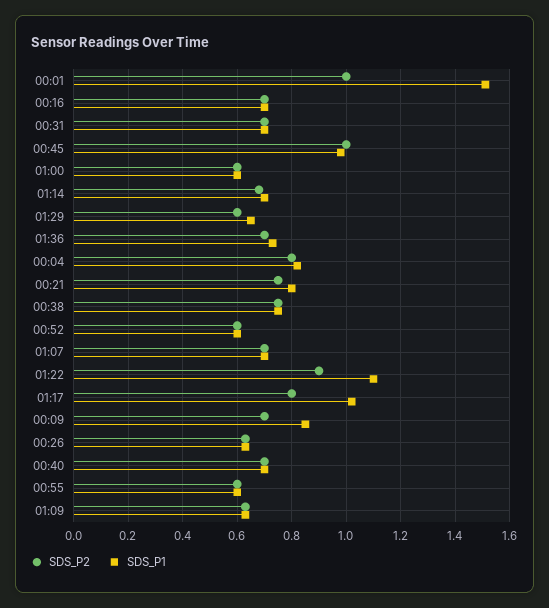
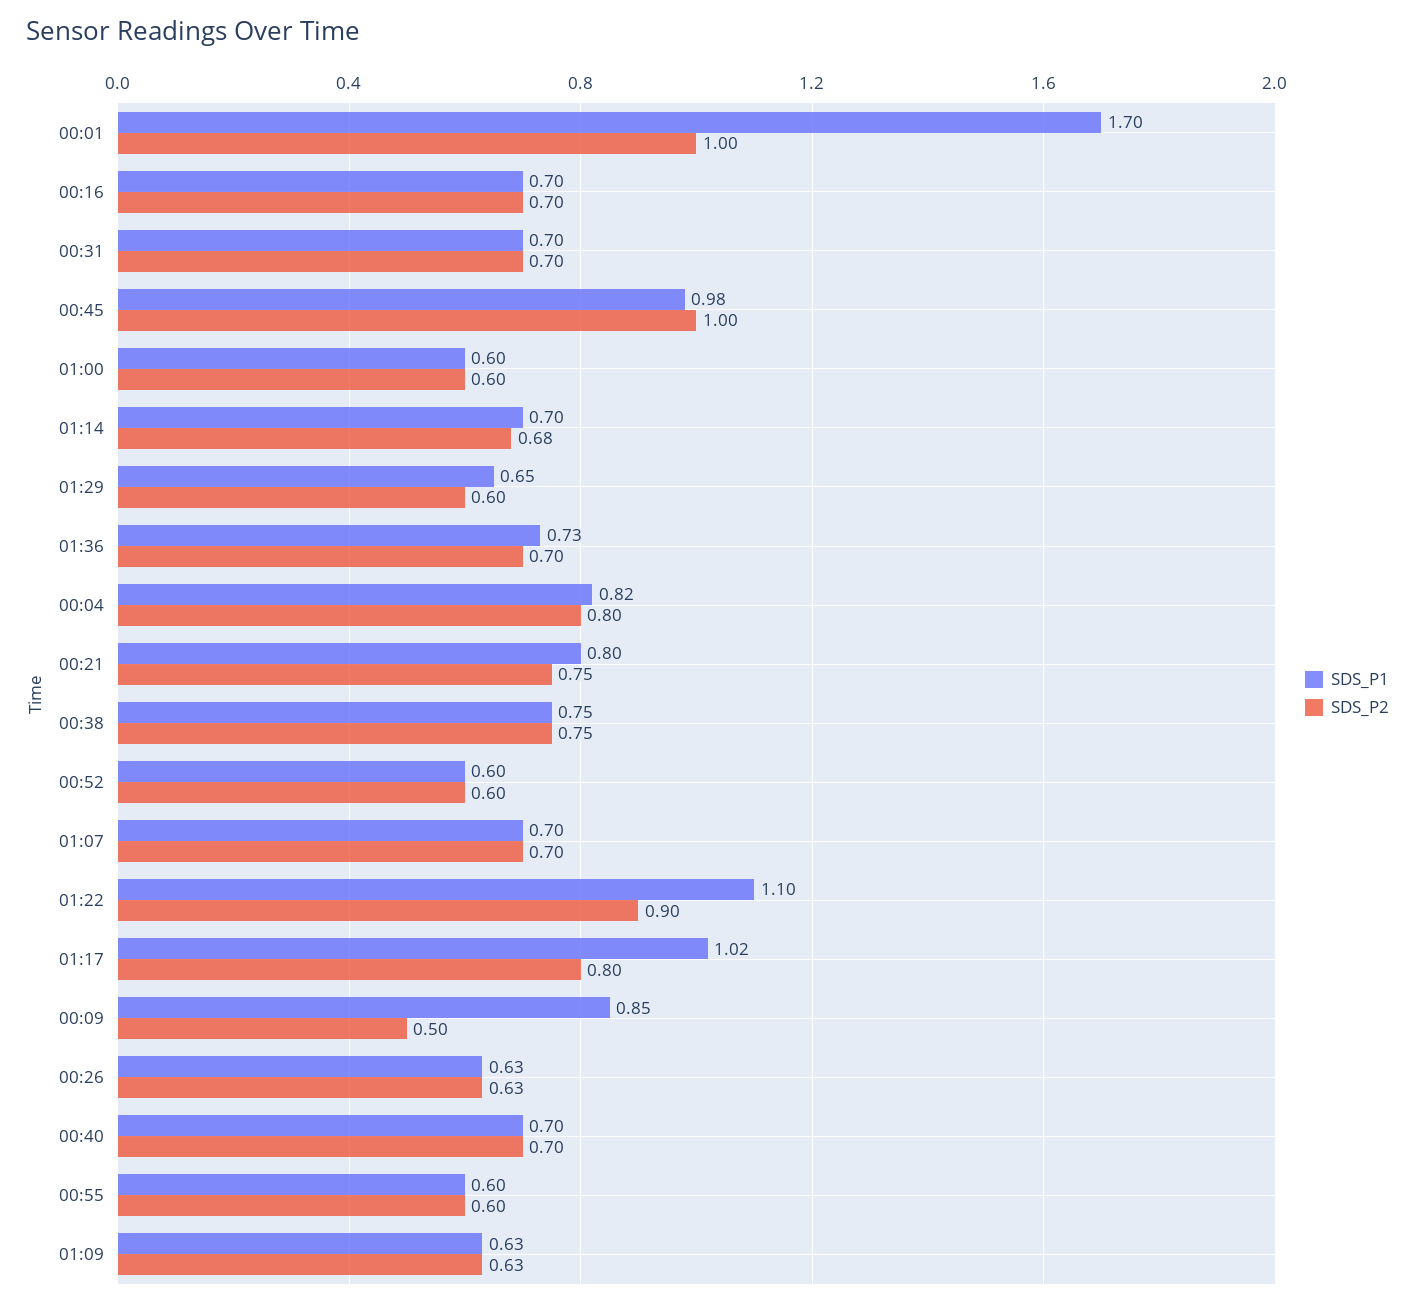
SDS_P1, 00:01: 1.5 -> 1.7
SDS_P2, 00:09: 0.7 -> 0.5

